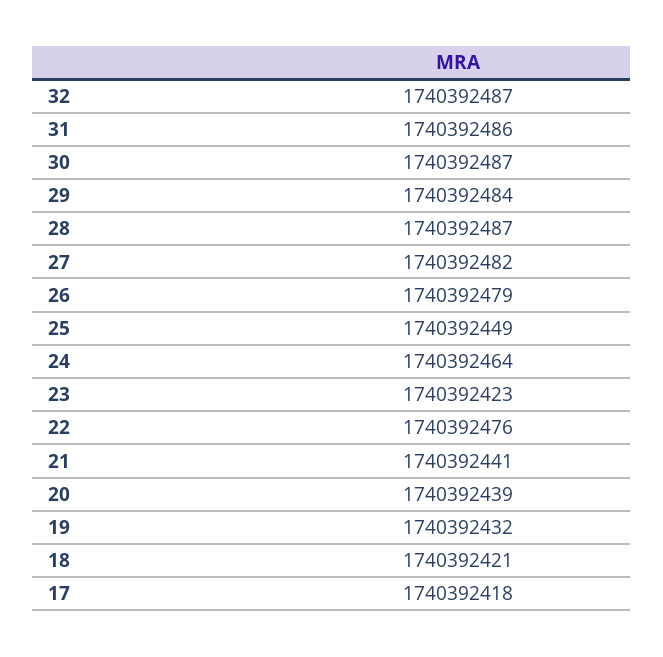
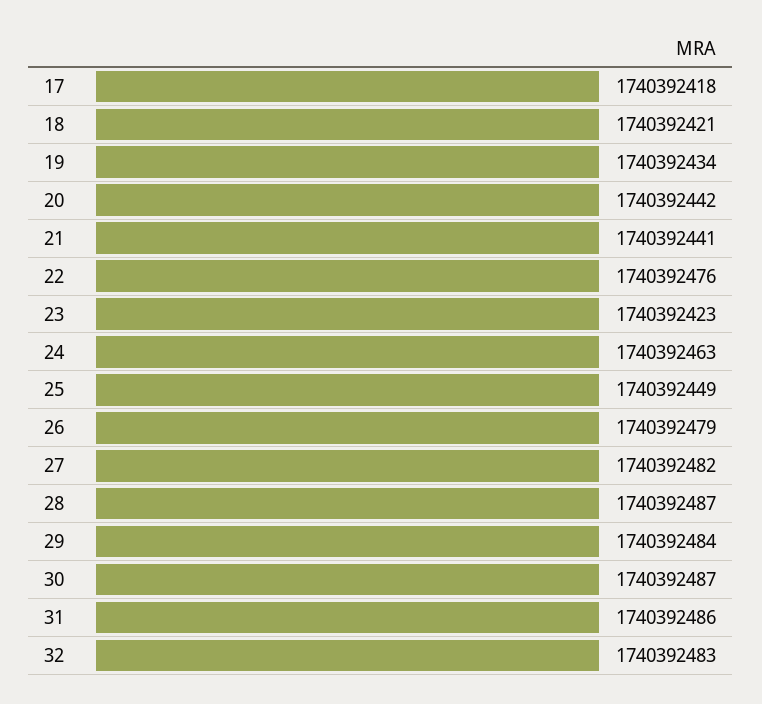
32: 1740392487 -> 1740392483
24: 1740392464 -> 1740392463
20: 1740392439 -> 1740392442
19: 1740392432 -> 1740392434

